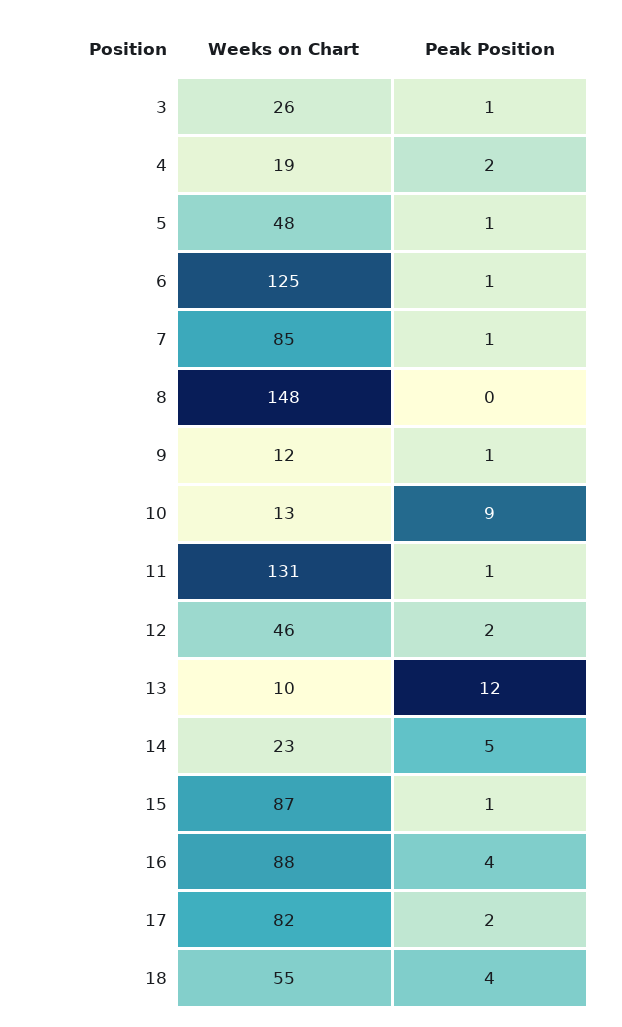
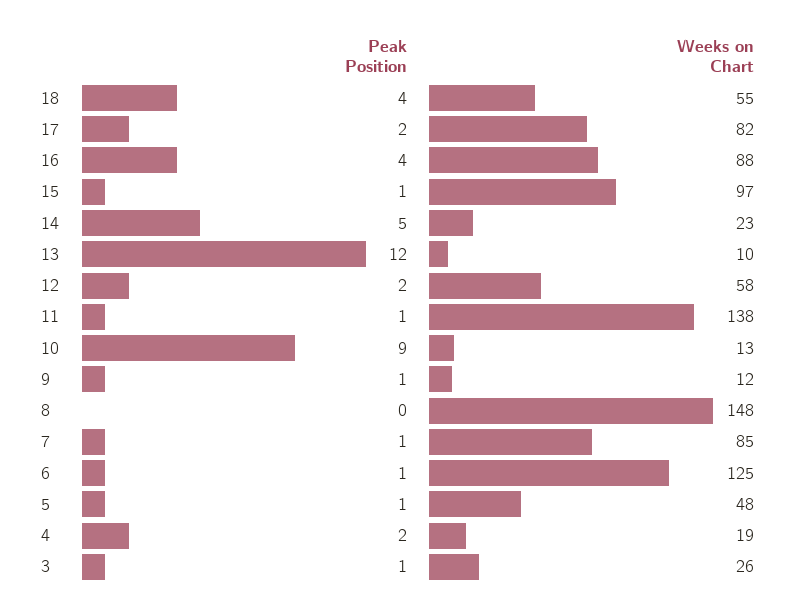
Weeks on Chart, 11: 131 -> 138
Weeks on Chart, 12: 46 -> 58
Weeks on Chart, 15: 87 -> 97

